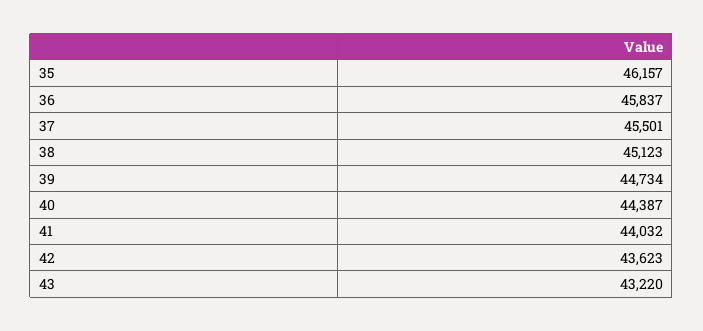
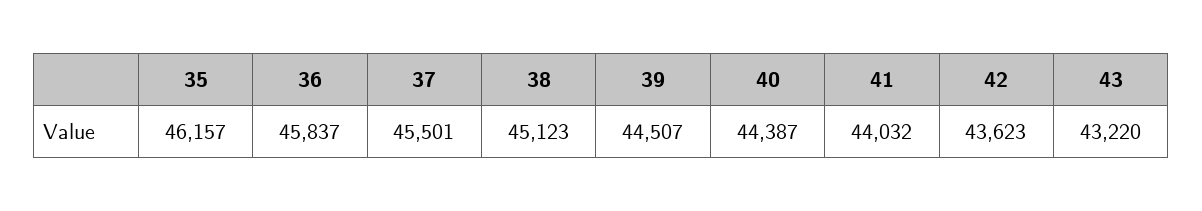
39: 44734 -> 44507

